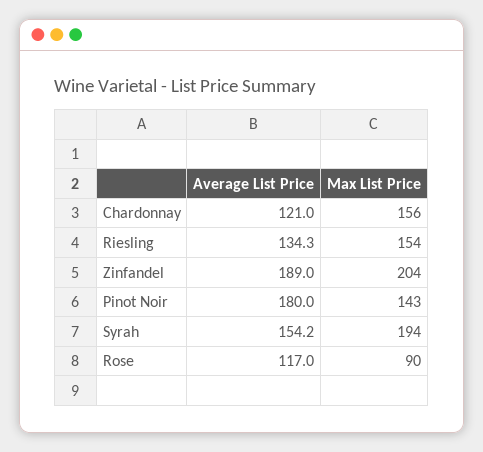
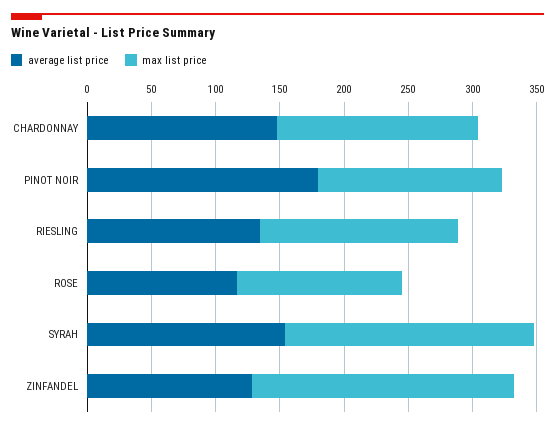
Average List Price, Chardonnay: 121 -> 150
Average List Price, Zinfandel: 189 -> 130
Max List Price, Rose: 90 -> 130

